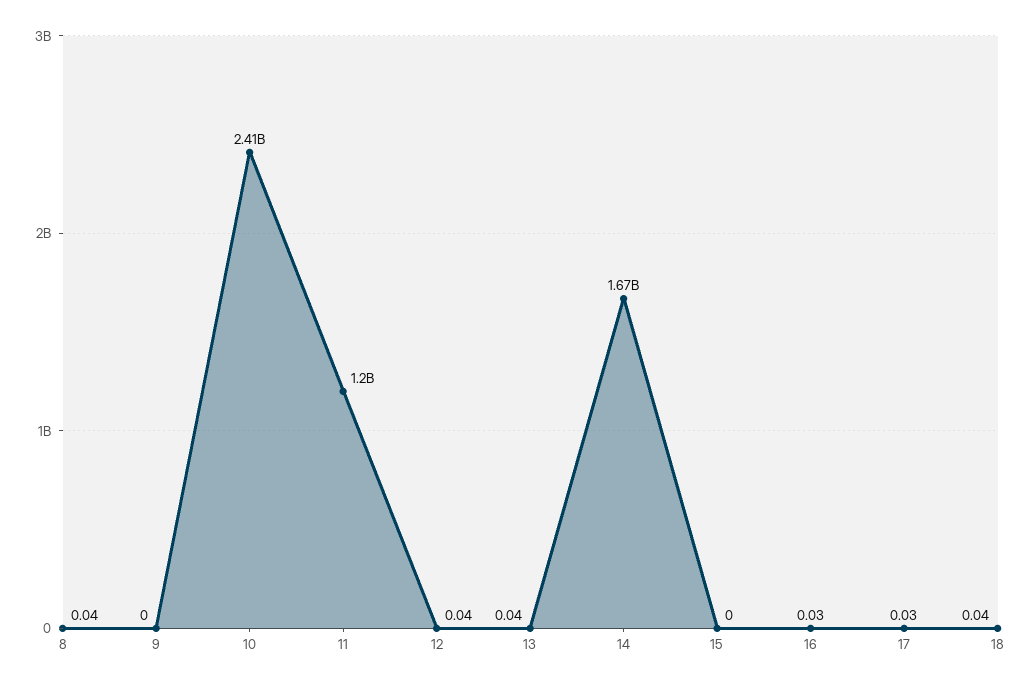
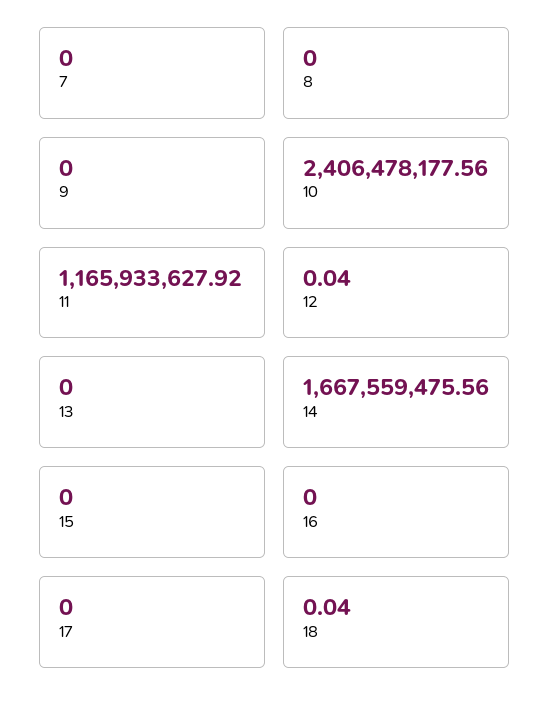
8: 0.04 -> 0
11: 1200000000 -> 1165933627.92
13: 0.04 -> 0
16: 0.03 -> 0
17: 0.03 -> 0
7: none -> 0

